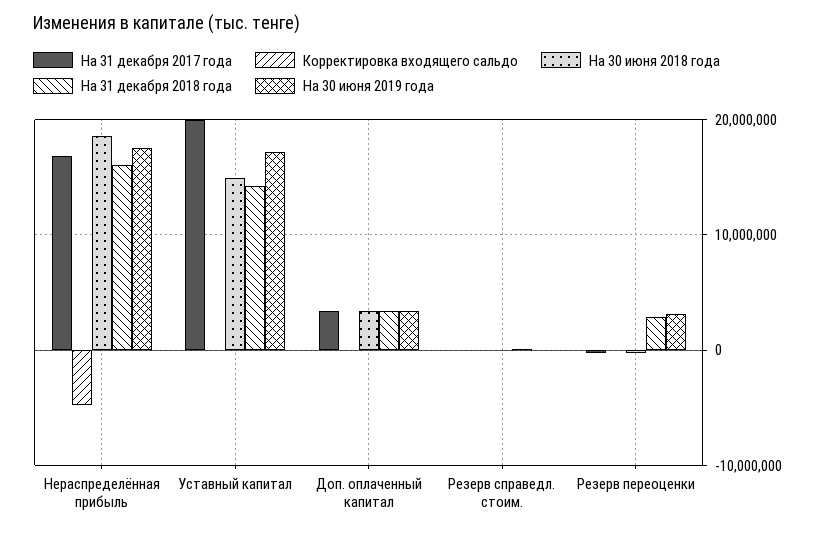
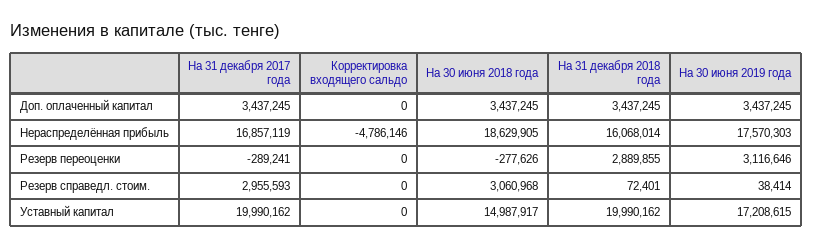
На 31 декабря 2018 года, Уставный капитал: 14000000 -> 19990162
На 31 декабря 2017 года, Резерв справедл. стоим.: 0 -> 2955593
На 30 июня 2018 года, Резерв справедл. стоим.: 0 -> 3060968

